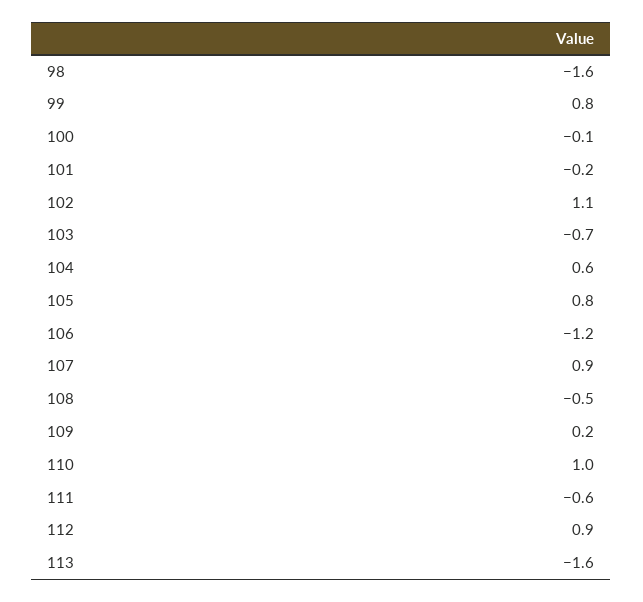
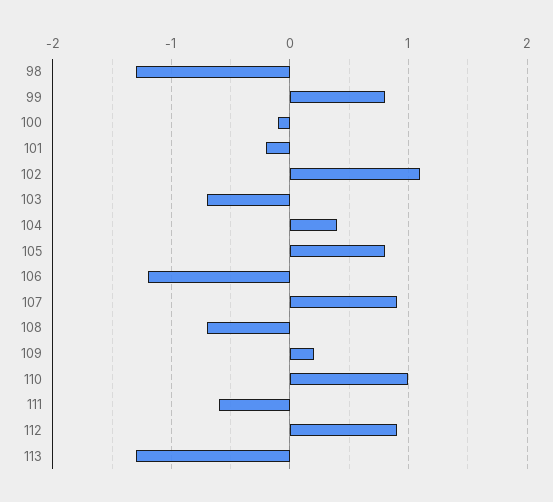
98: -1.6 -> -1.3
104: 0.6 -> 0.4
108: -0.5 -> -0.7
113: -1.6 -> -1.3

